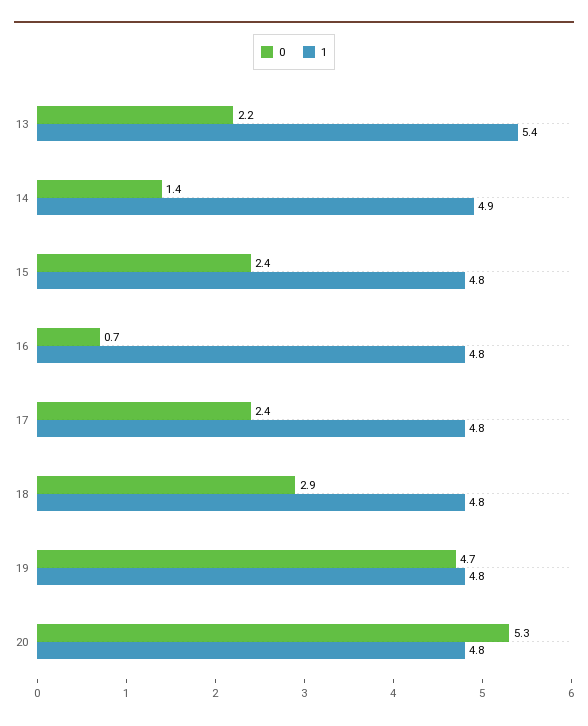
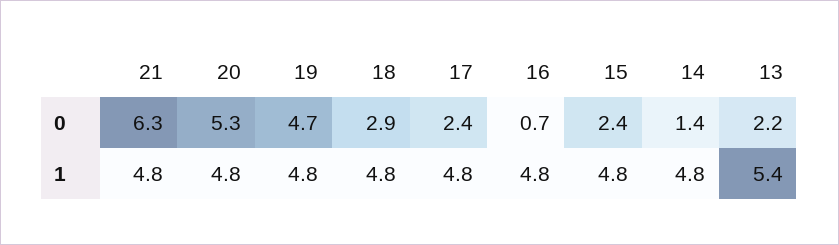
1, 14: 4.9 -> 4.8
0, 21: none -> 6.3
1, 21: none -> 4.8

